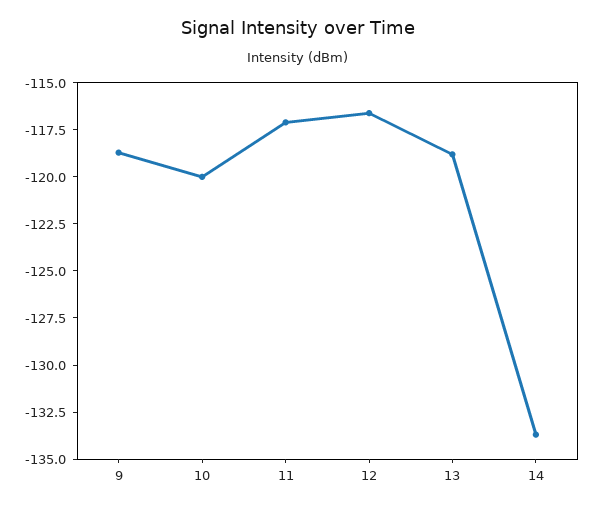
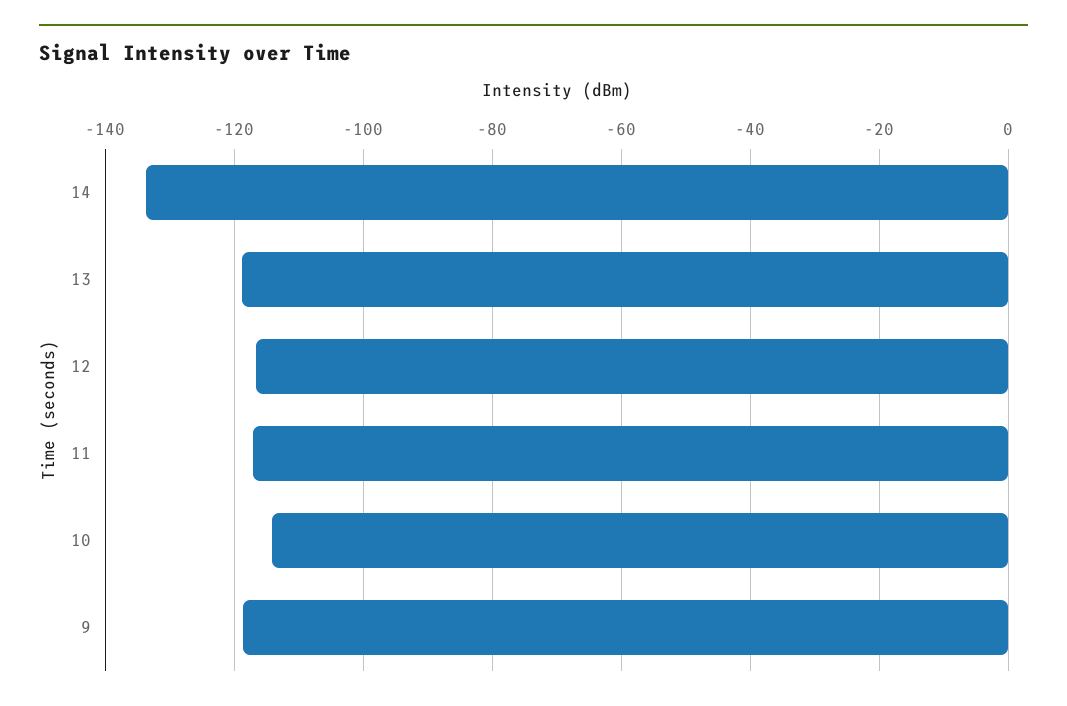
10: -120 -> -114

